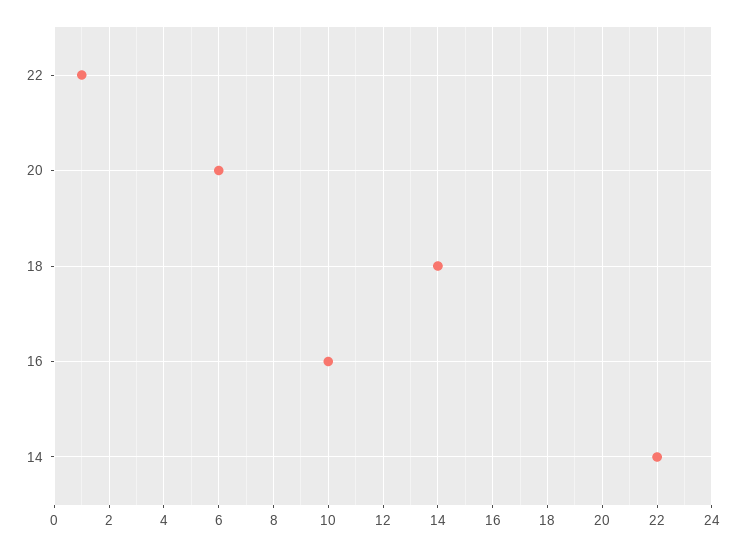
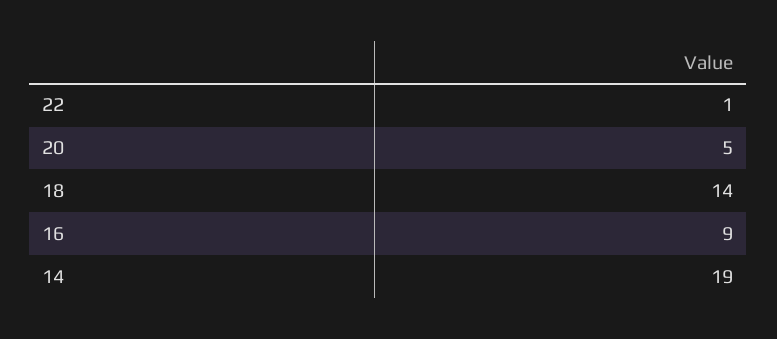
20: 6 -> 5
16: 10 -> 9
14: 22 -> 19

